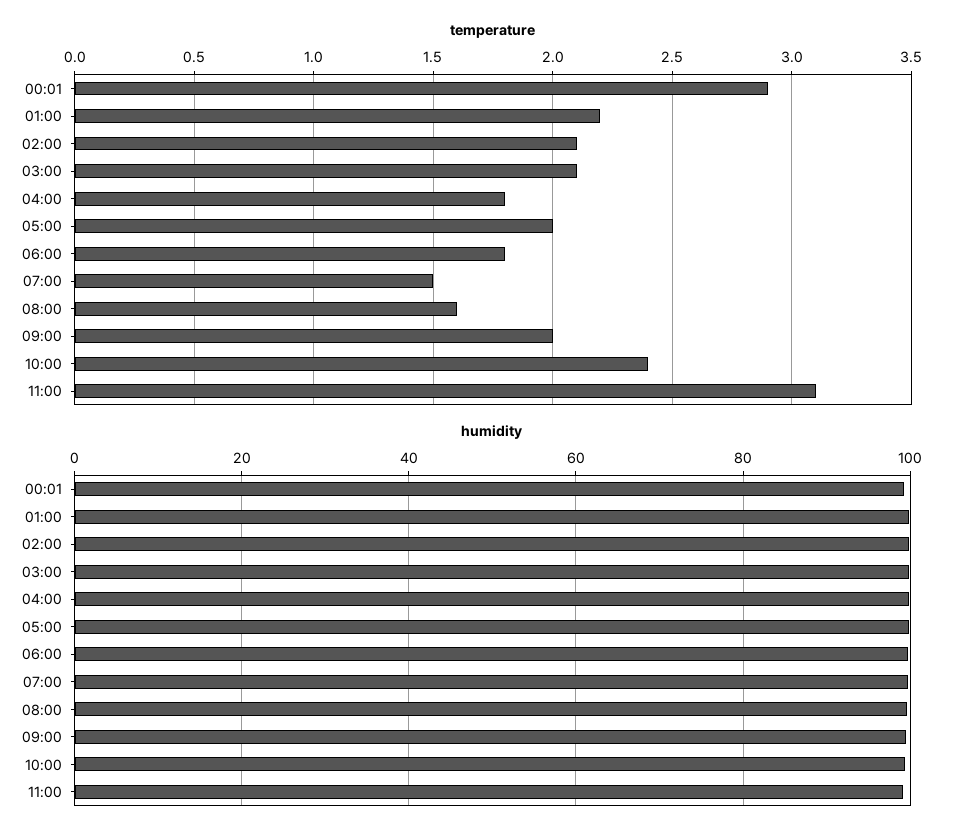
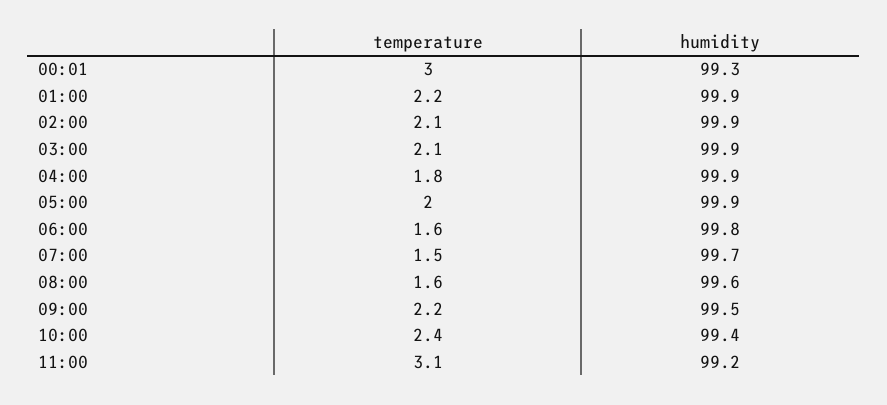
temperature, 00:01: 2.9 -> 3
temperature, 06:00: 1.8 -> 1.6
temperature, 09:00: 2 -> 2.2

